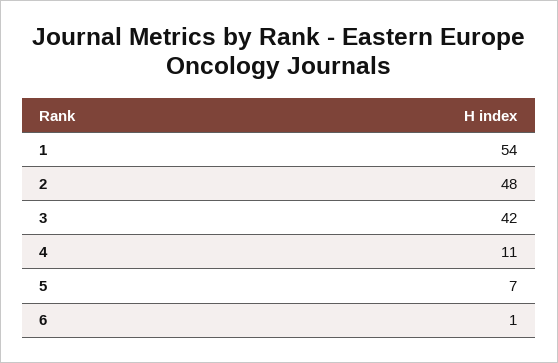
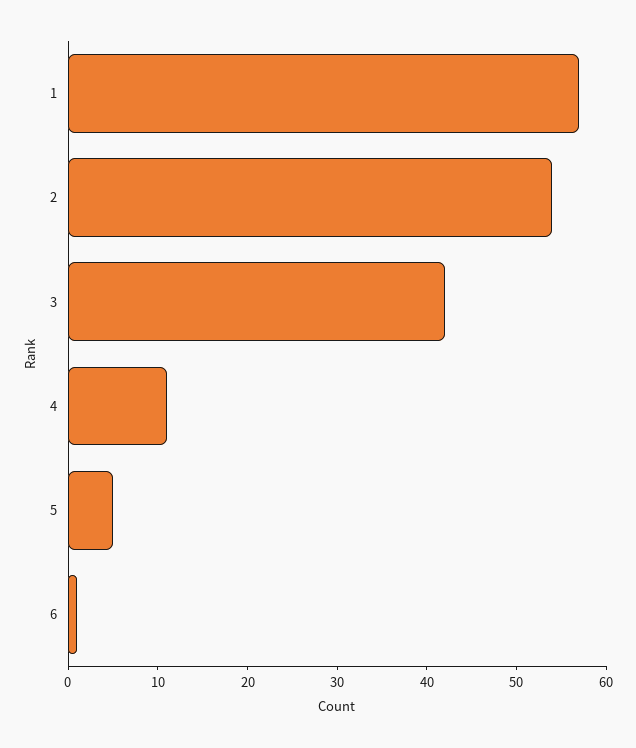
1: 54 -> 57
2: 48 -> 54
5: 7 -> 5

